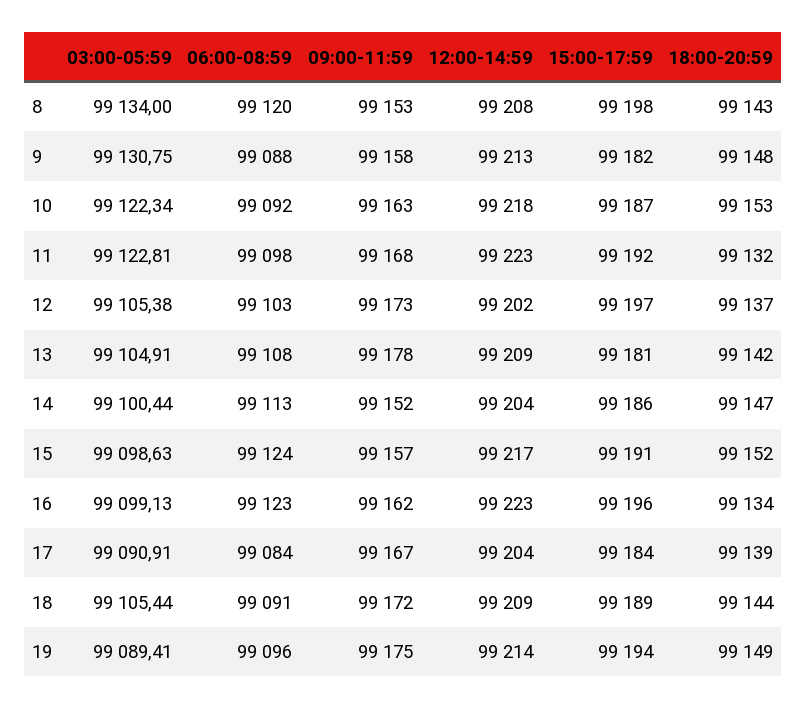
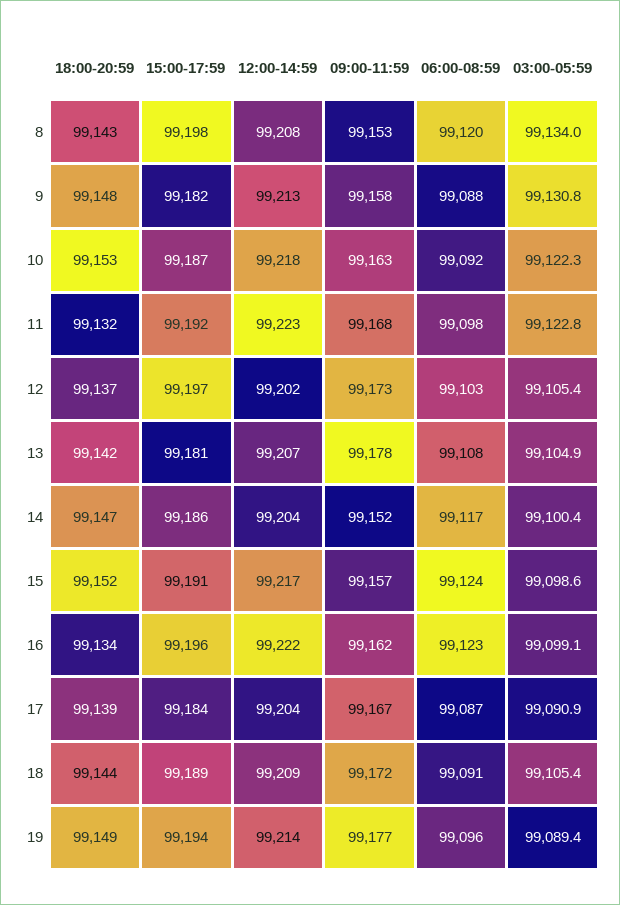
12:00-14:59, 13: 99209 -> 99207
06:00-08:59, 14: 99113 -> 99117
12:00-14:59, 16: 99223 -> 99222
06:00-08:59, 17: 99084 -> 99087
09:00-11:59, 19: 99175 -> 99177

